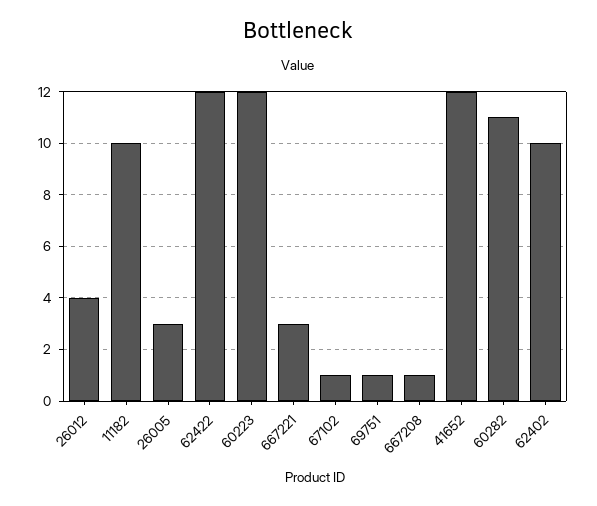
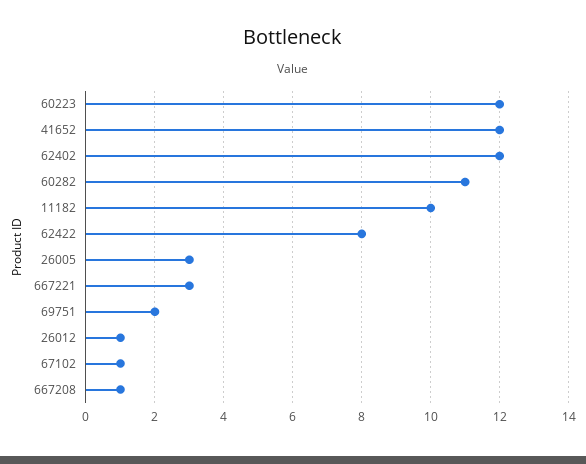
26012: 4 -> 1
62422: 12 -> 8
69751: 1 -> 2
62402: 10 -> 12

